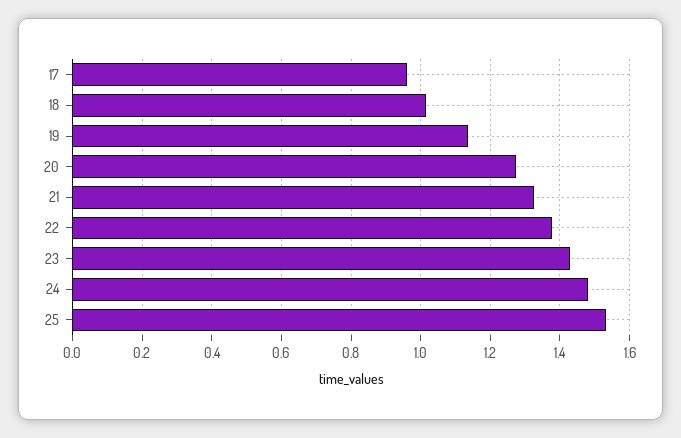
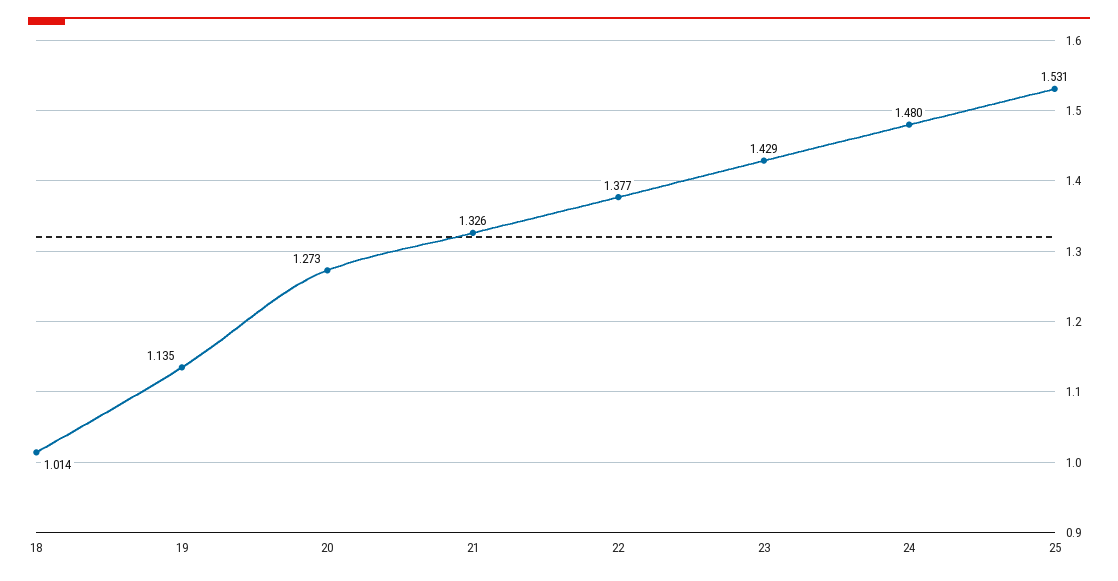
17: 0.96 -> none

